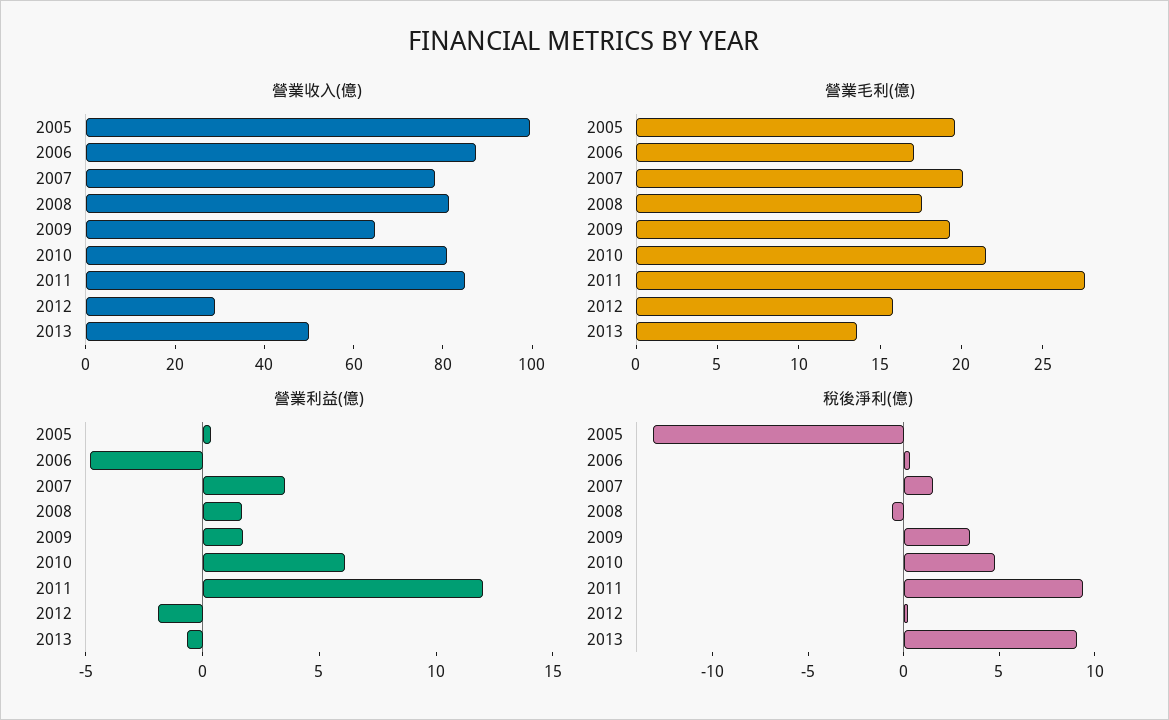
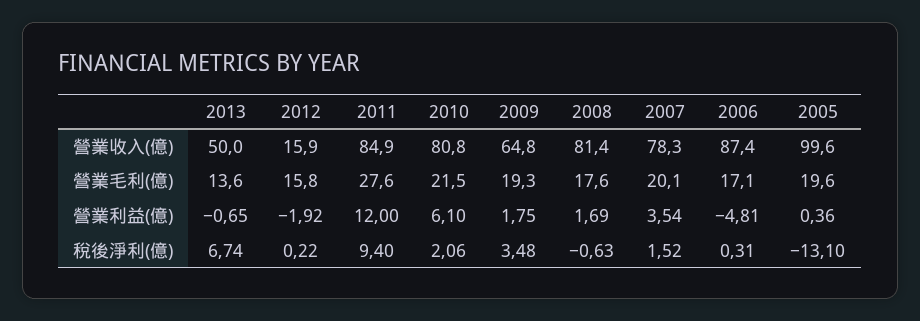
營業收入(億), 2012: 30 -> 15.9
稅後淨利(億), 2010: 5 -> 2.06
稅後淨利(億), 2013: 9 -> 6.74

